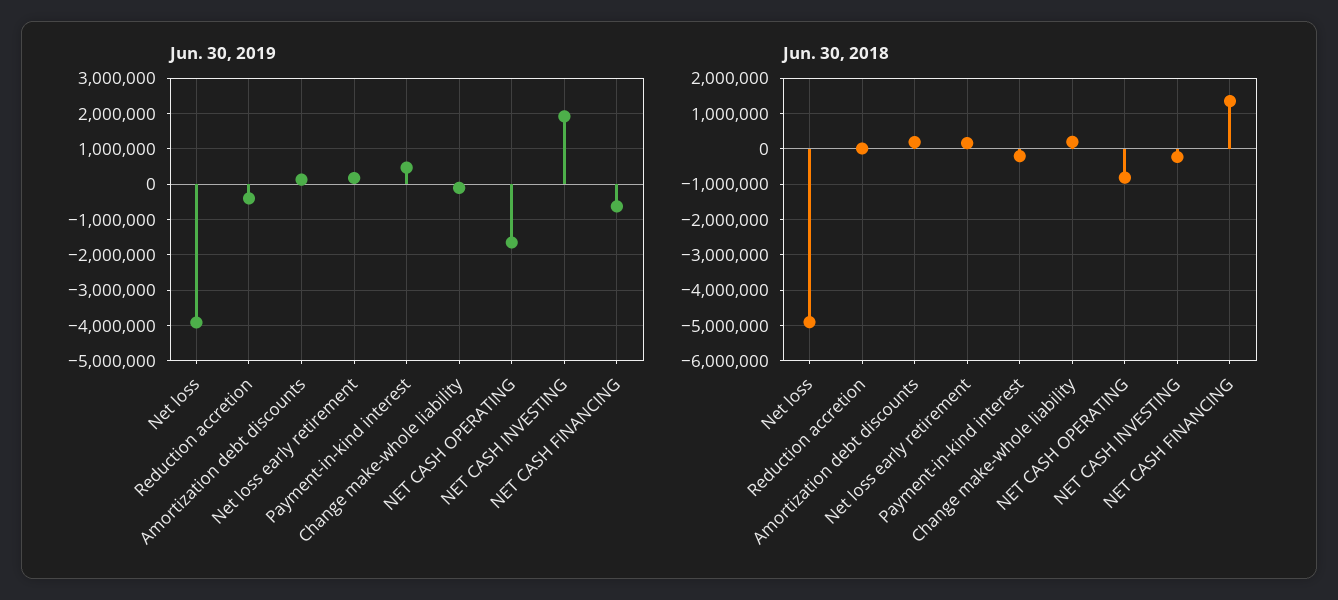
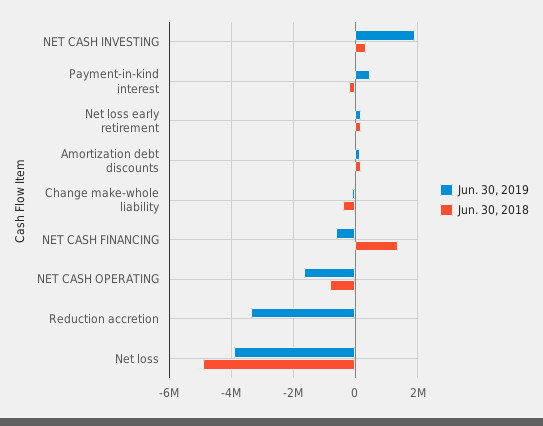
Jun. 30, 2019, Reduction accretion: -400000 -> -3400000
Jun. 30, 2018, Change make-whole liability: 200000 -> -400000
Jun. 30, 2018, NET CASH INVESTING: -200000 -> 400000

